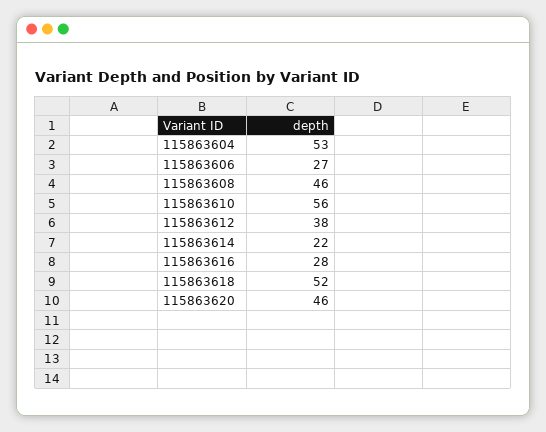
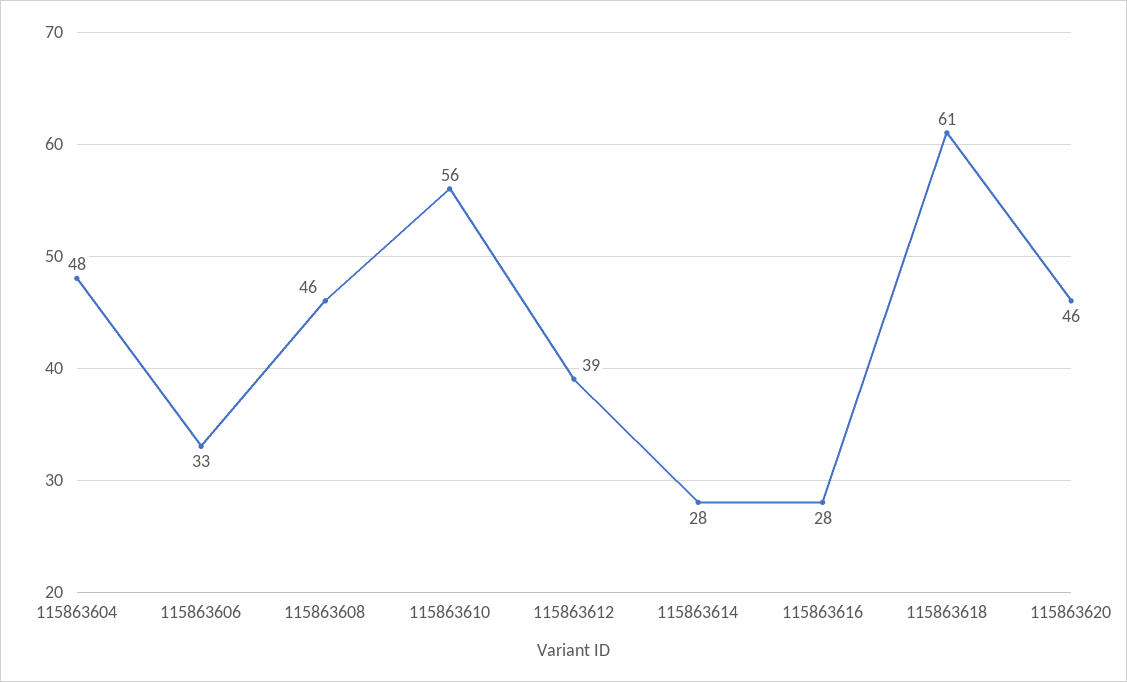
115863604: 53 -> 48
115863606: 27 -> 33
115863612: 38 -> 39
115863614: 22 -> 28
115863618: 52 -> 61

